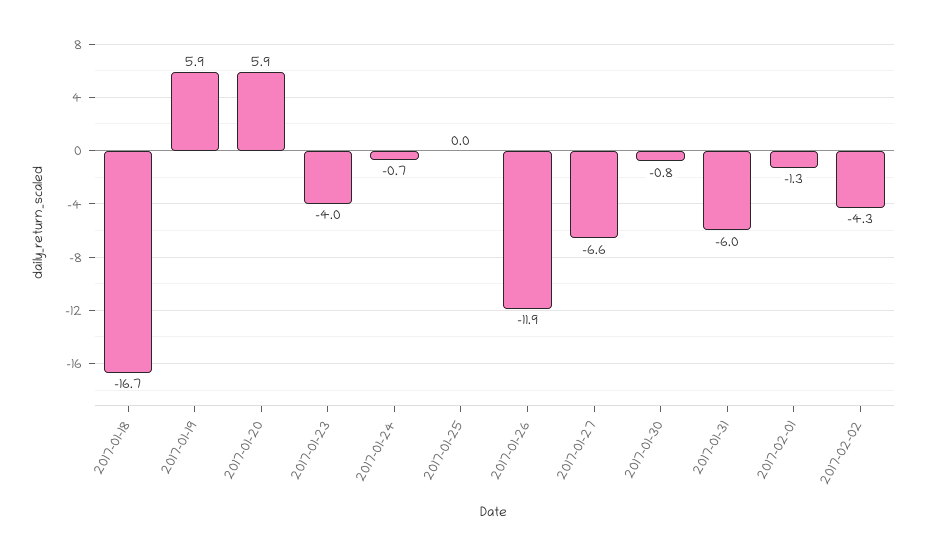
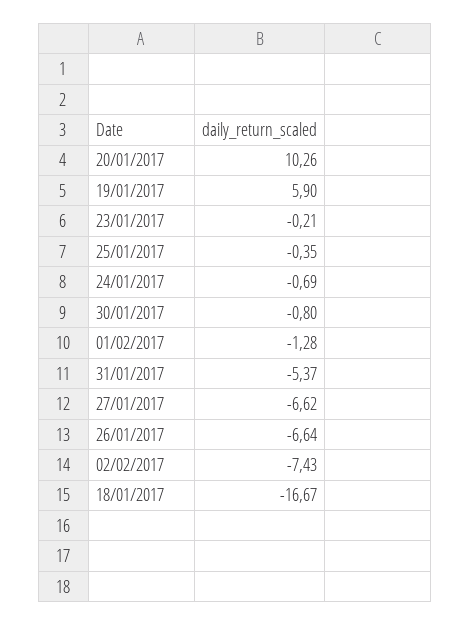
2017-01-20: 5.9 -> 10.26
2017-01-23: -4 -> -0.21
2017-01-25: 0 -> -0.35
2017-01-26: -11.9 -> -6.64
2017-01-31: -6 -> -5.37
2017-02-02: -4.3 -> -7.43

